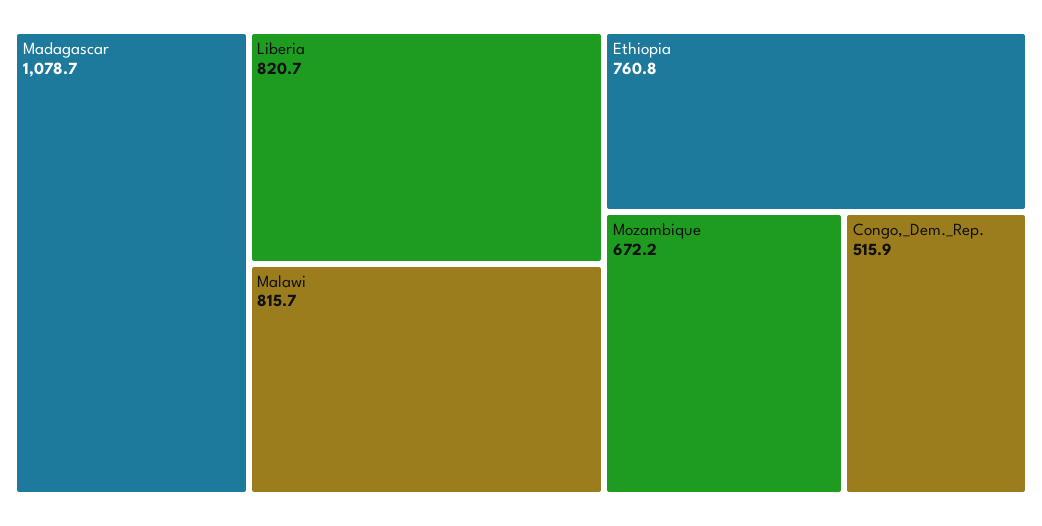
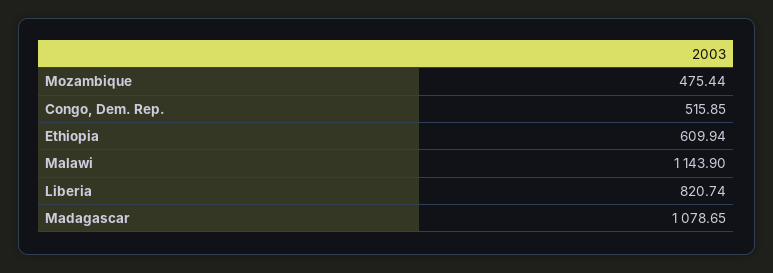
Malawi: 815.7 -> 1143.9
Ethiopia: 760.8 -> 609.94
Mozambique: 672.2 -> 475.44

